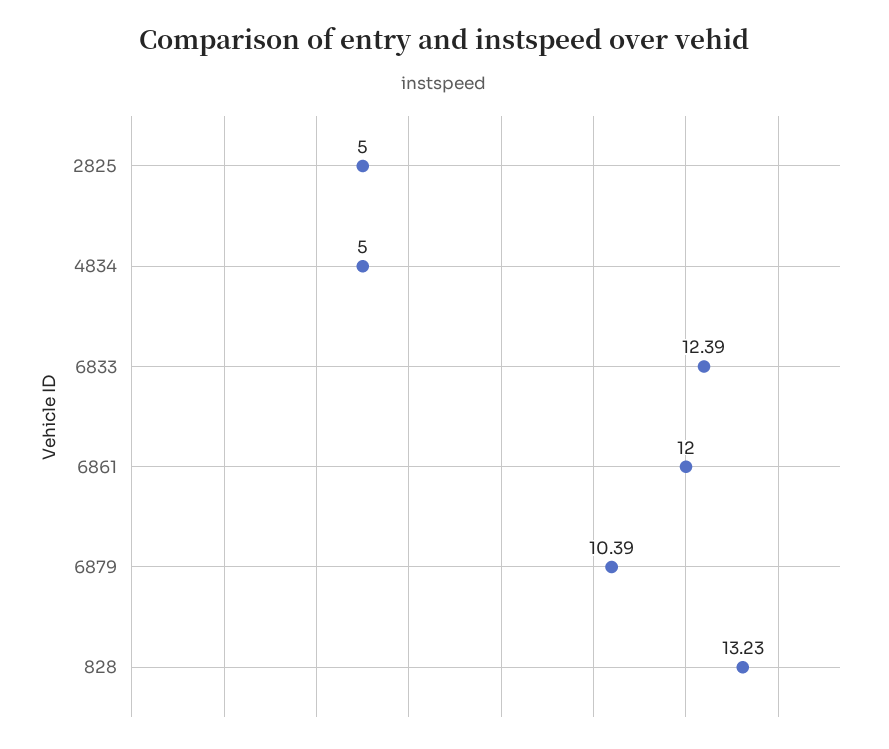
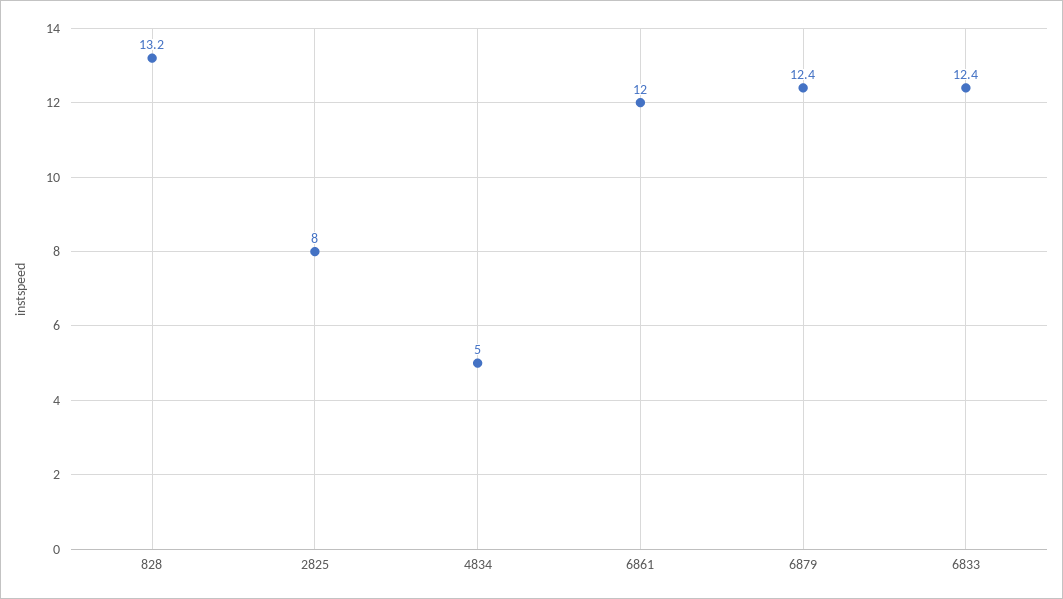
2825: 5 -> 8
6879: 10.39 -> 12.4

